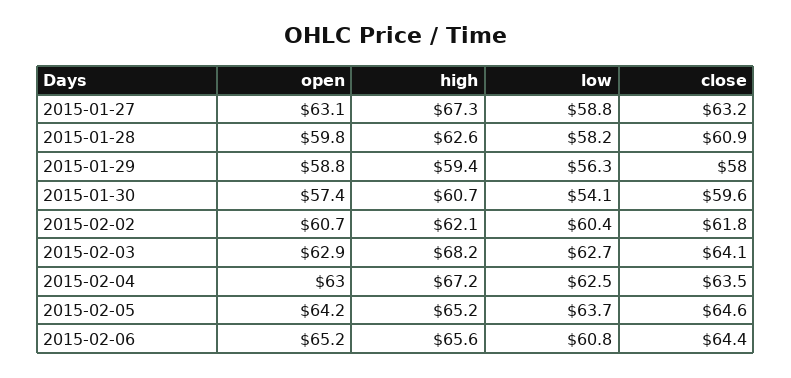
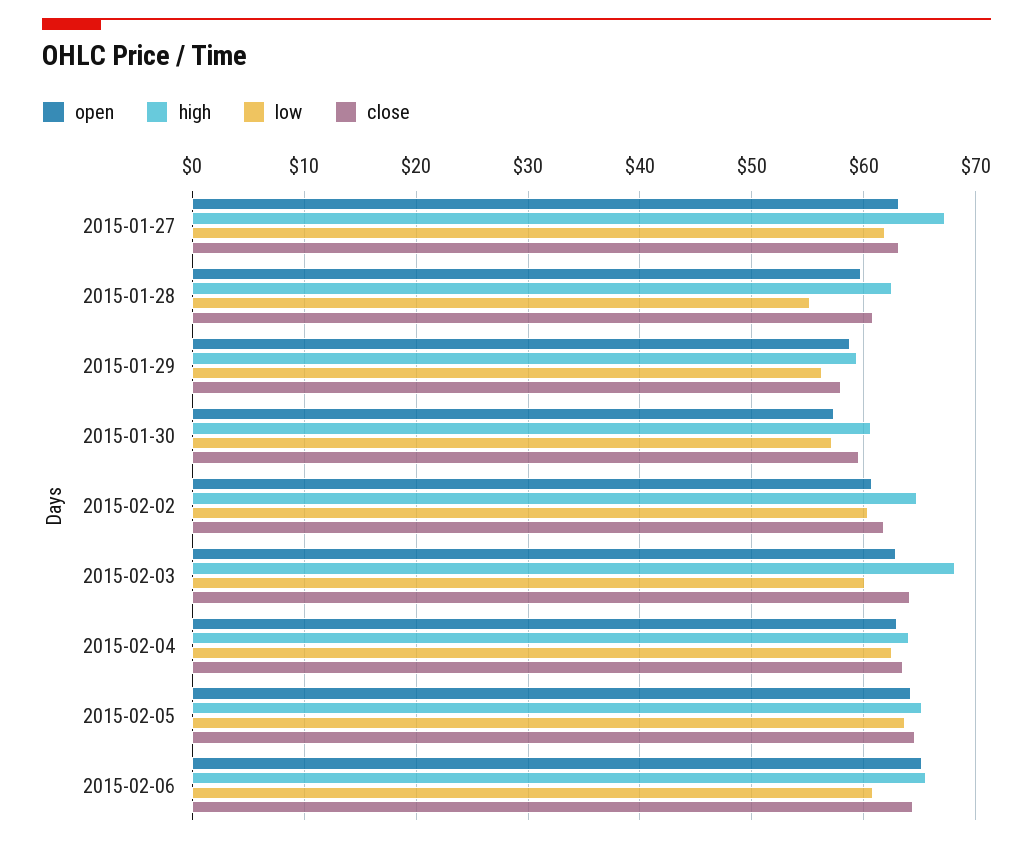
low, 2015-01-27: 58.8 -> 62
low, 2015-01-28: 58.2 -> 55
low, 2015-01-30: 54.1 -> 57
high, 2015-02-02: 62.1 -> 65
low, 2015-02-03: 62.7 -> 60
high, 2015-02-04: 67.2 -> 64

